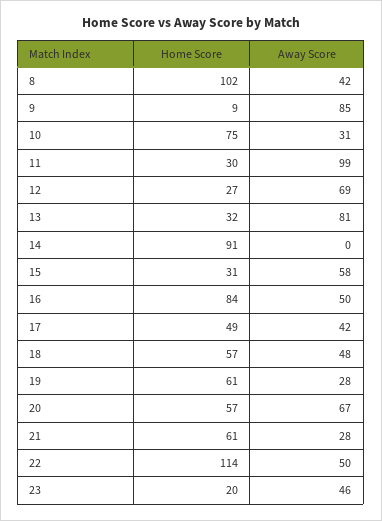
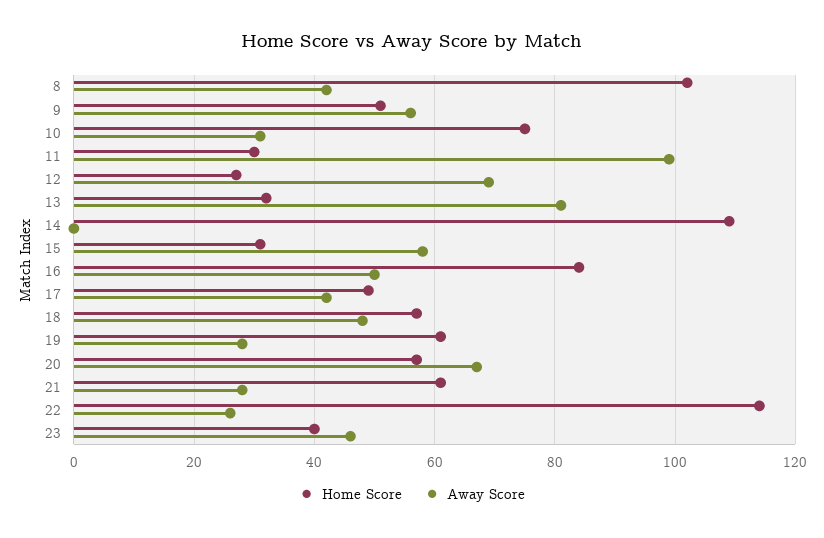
Home Score, 9: 9 -> 50
Away Score, 9: 85 -> 55
Home Score, 14: 91 -> 110
Away Score, 22: 50 -> 25
Home Score, 23: 20 -> 40

